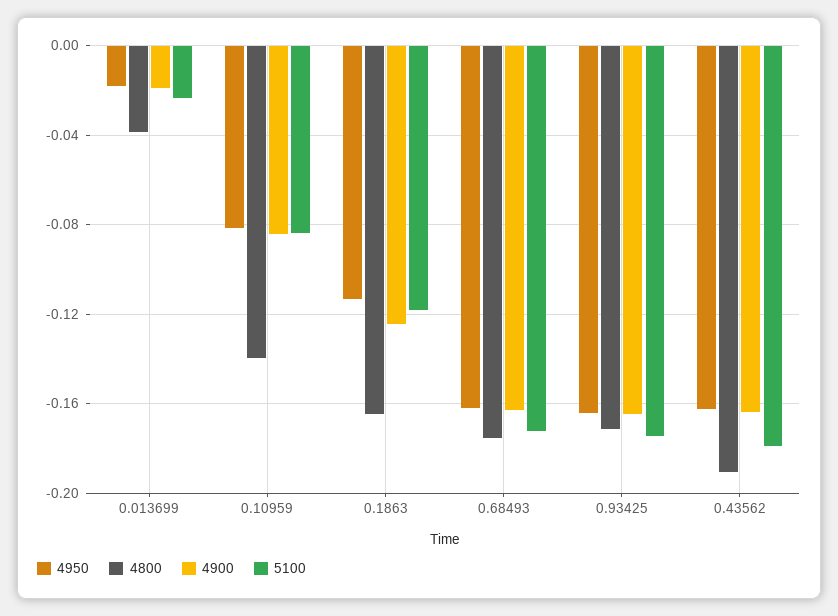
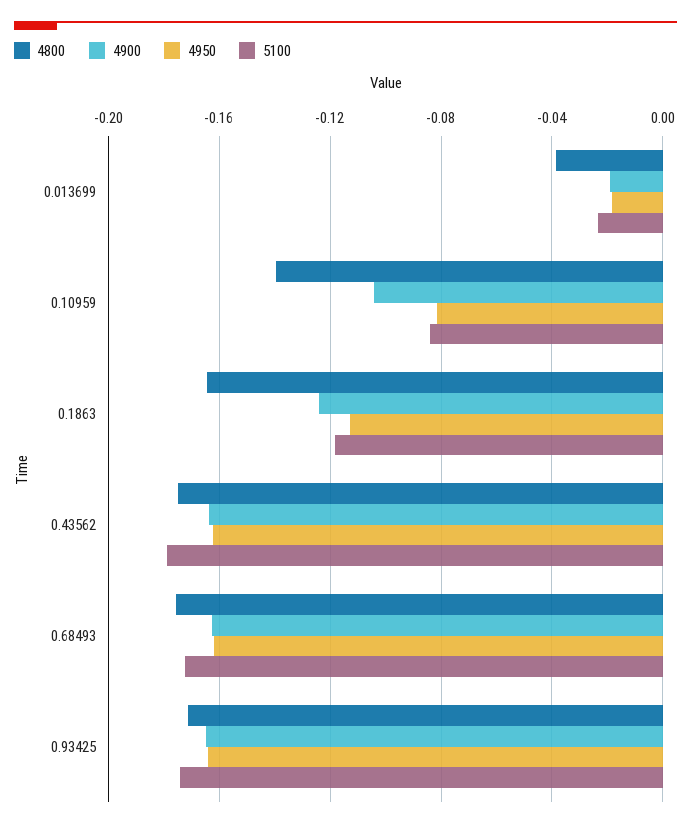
4900, 0.10959: -0.085 -> -0.105
4800, 0.43562: -0.19 -> -0.175

